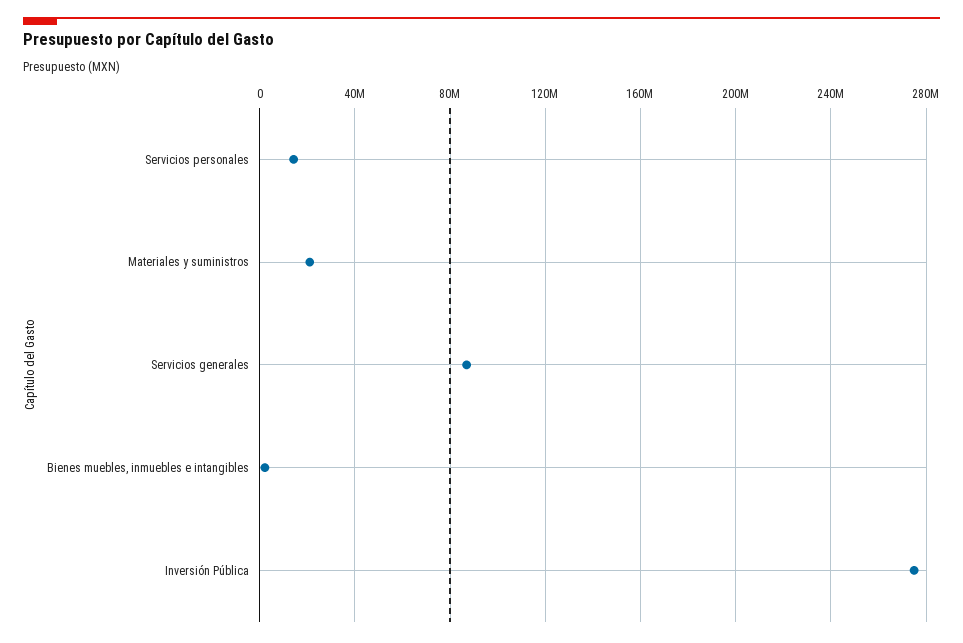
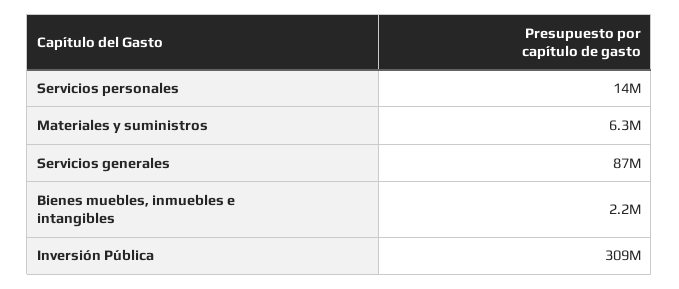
Materiales y suministros: 20000000 -> 6300000
Inversión Pública: 275000000 -> 309000000

